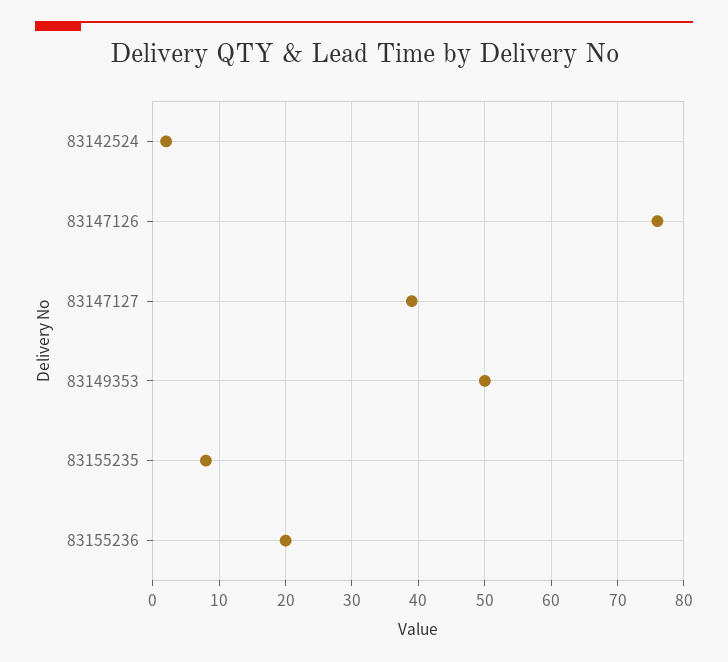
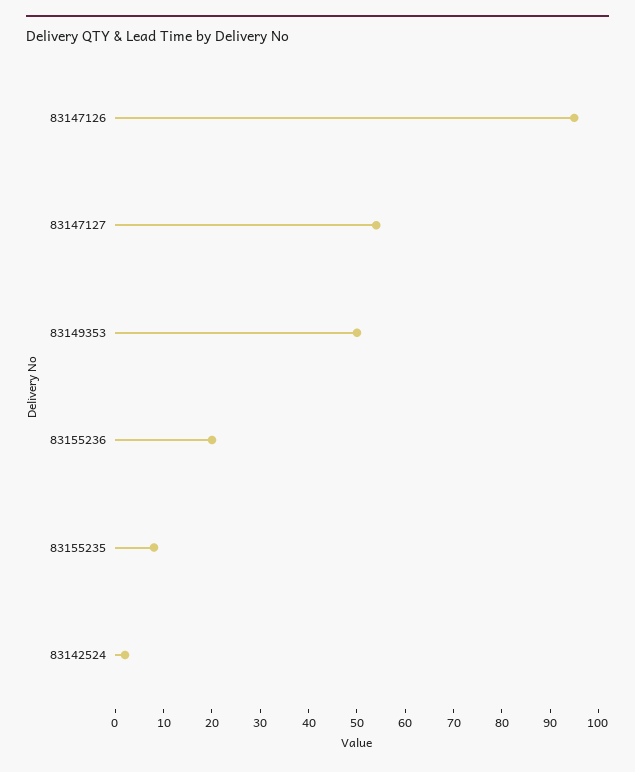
83147126: 76 -> 95
83147127: 39 -> 55

